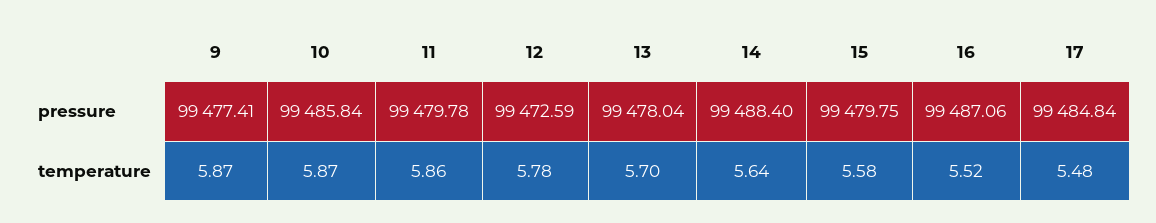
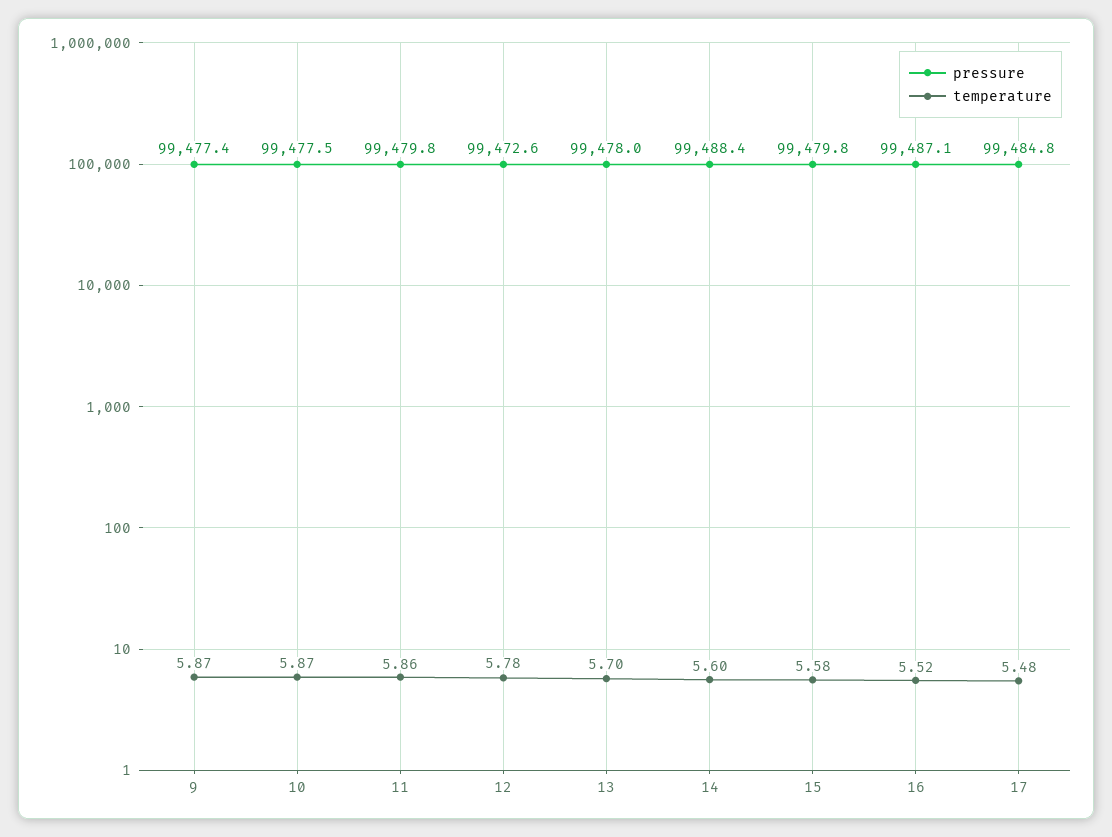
pressure, 10: 99485.84 -> 99477.5
temperature, 14: 5.64 -> 5.6

